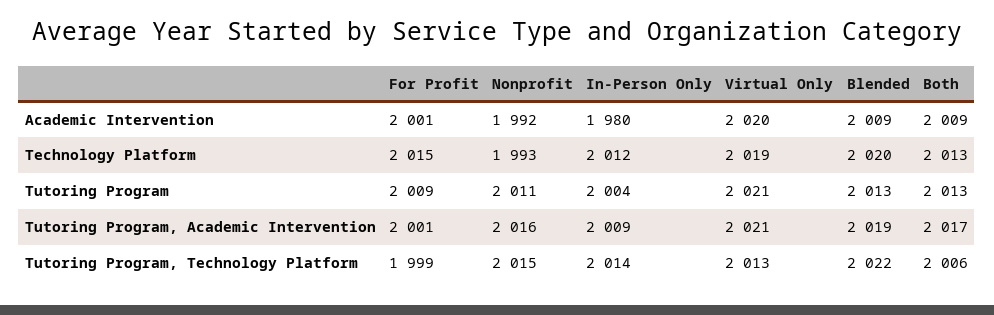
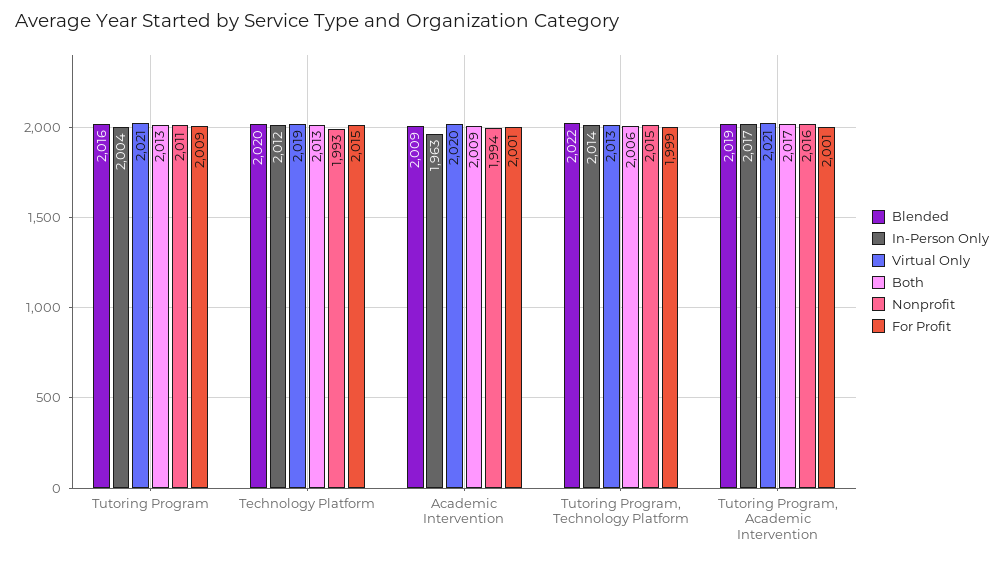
Nonprofit, Academic Intervention: 1992 -> 1994
In-Person Only, Academic Intervention: 1980 -> 1963
Blended, Tutoring Program: 2013 -> 2016
In-Person Only, Tutoring Program, Academic Intervention: 2009 -> 2017

